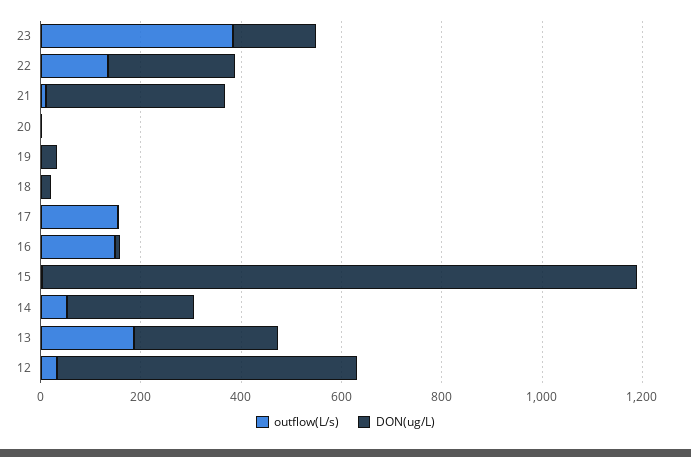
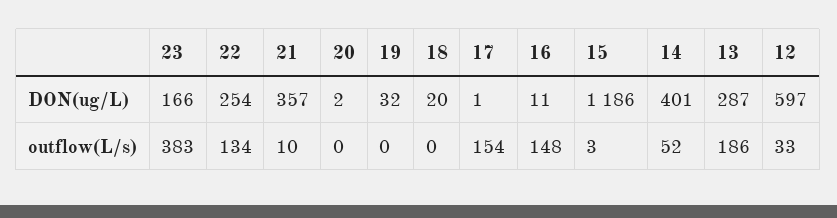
DON(ug/L), 14: 250 -> 401

